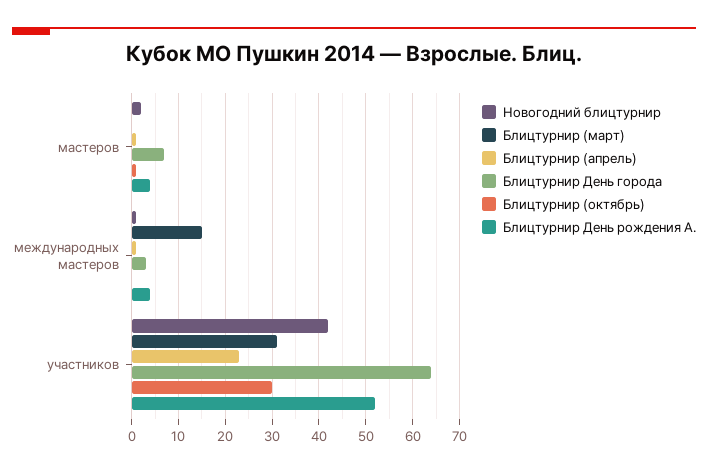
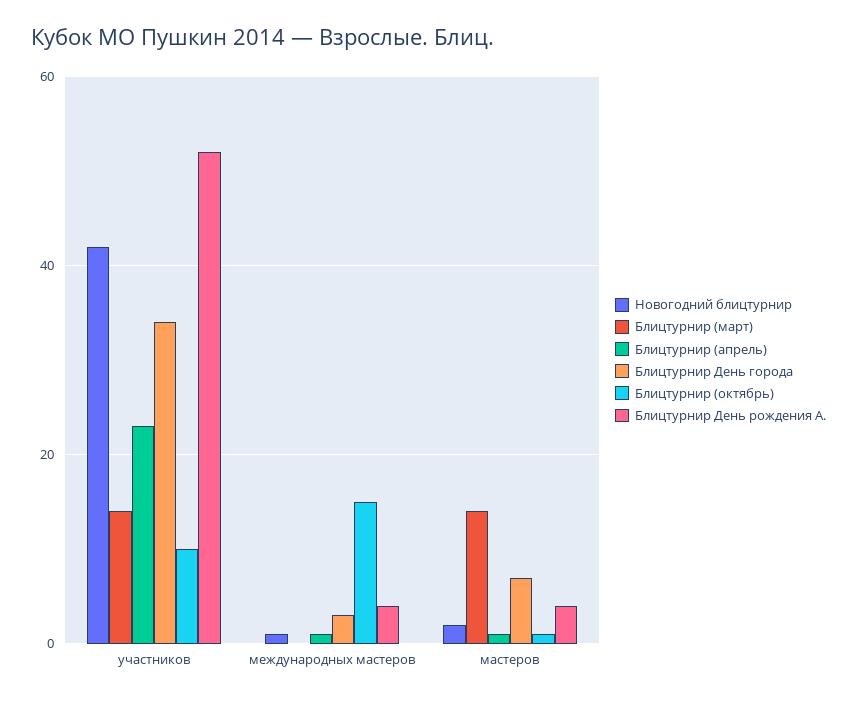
Блицтурнир (март), мастеров: 0 -> 15
Блицтурнир (март), международных мастеров: 15 -> 0
Блицтурнир (октябрь), международных мастеров: 0 -> 15
Блицтурнир (март), участников: 30 -> 15
Блицтурнир День города, участников: 65 -> 35
Блицтурнир (октябрь), участников: 30 -> 10

